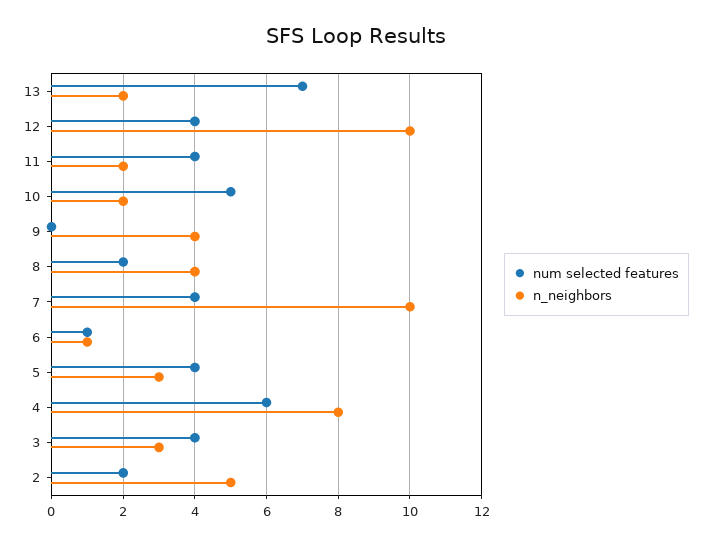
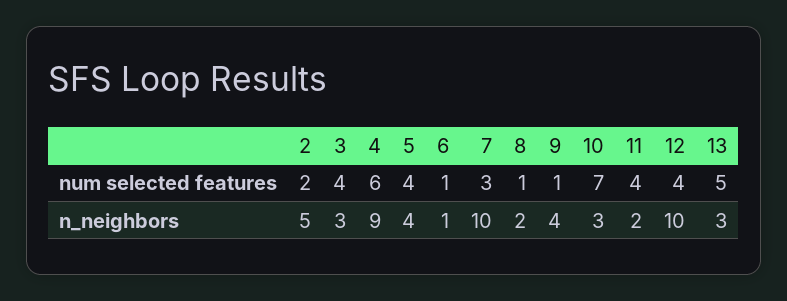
num selected features, 13: 7 -> 5
n_neighbors, 13: 2 -> 3
num selected features, 10: 5 -> 7
n_neighbors, 10: 2 -> 3
num selected features, 9: 0 -> 1
num selected features, 8: 2 -> 1
n_neighbors, 8: 4 -> 2
num selected features, 7: 4 -> 3
n_neighbors, 5: 3 -> 4
n_neighbors, 4: 8 -> 9

